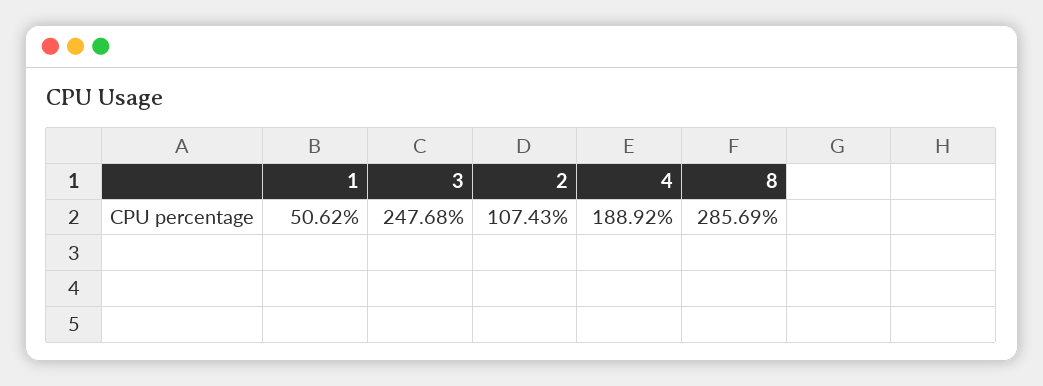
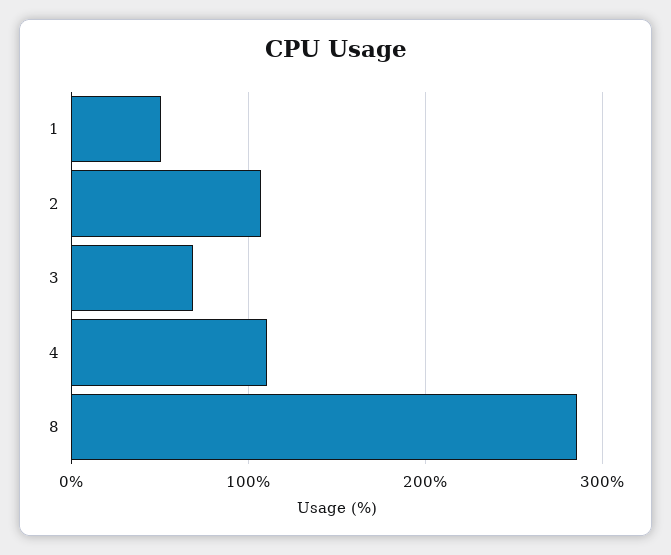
3: 247.68 -> 70
4: 188.92 -> 110

